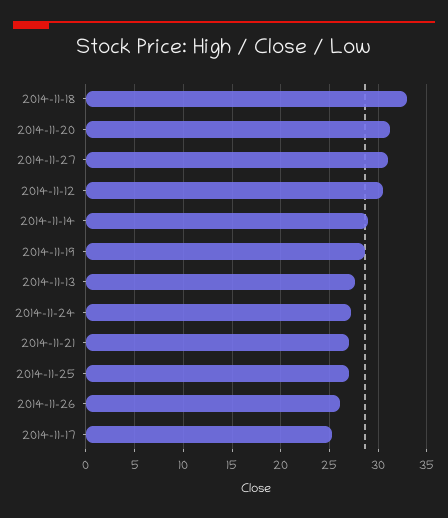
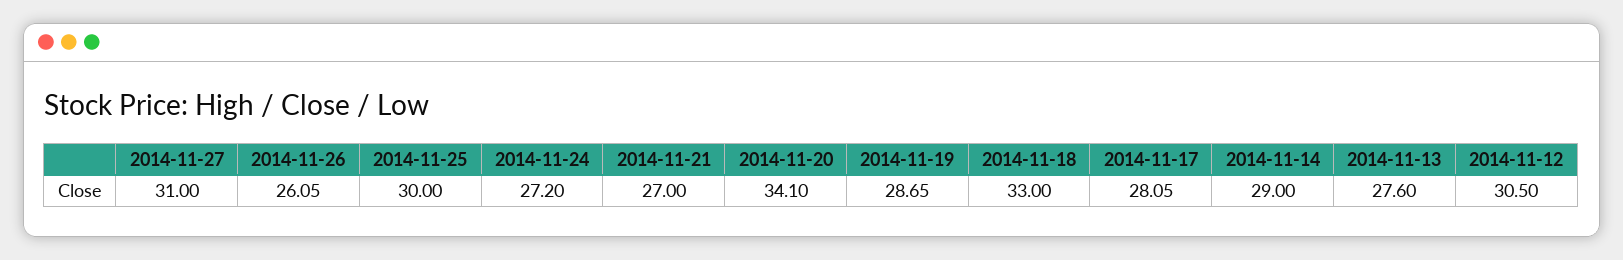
2014-11-20: 31 -> 34.1
2014-11-25: 27 -> 30
2014-11-17: 25 -> 28.05

